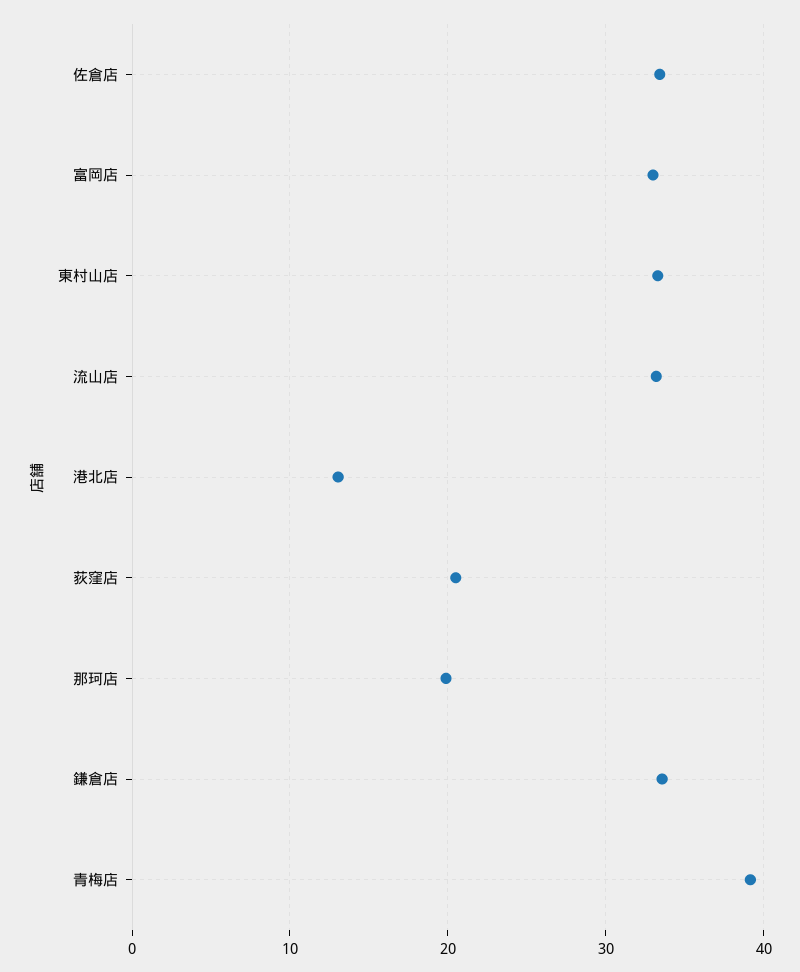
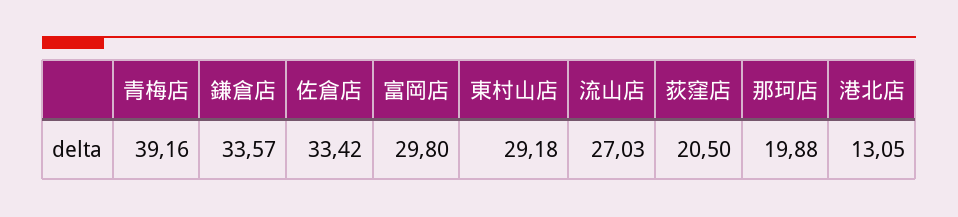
富岡店: 33 -> 29.8
東村山店: 33 -> 29.18
流山店: 33 -> 27.03

